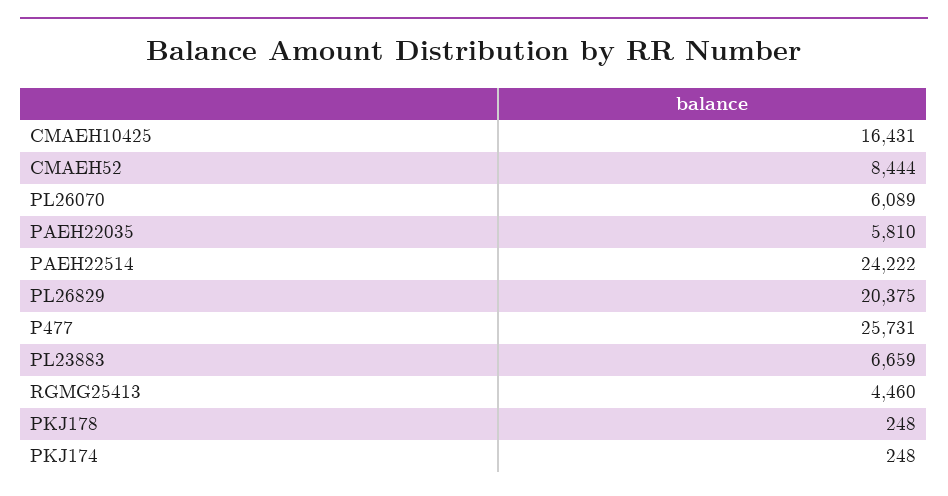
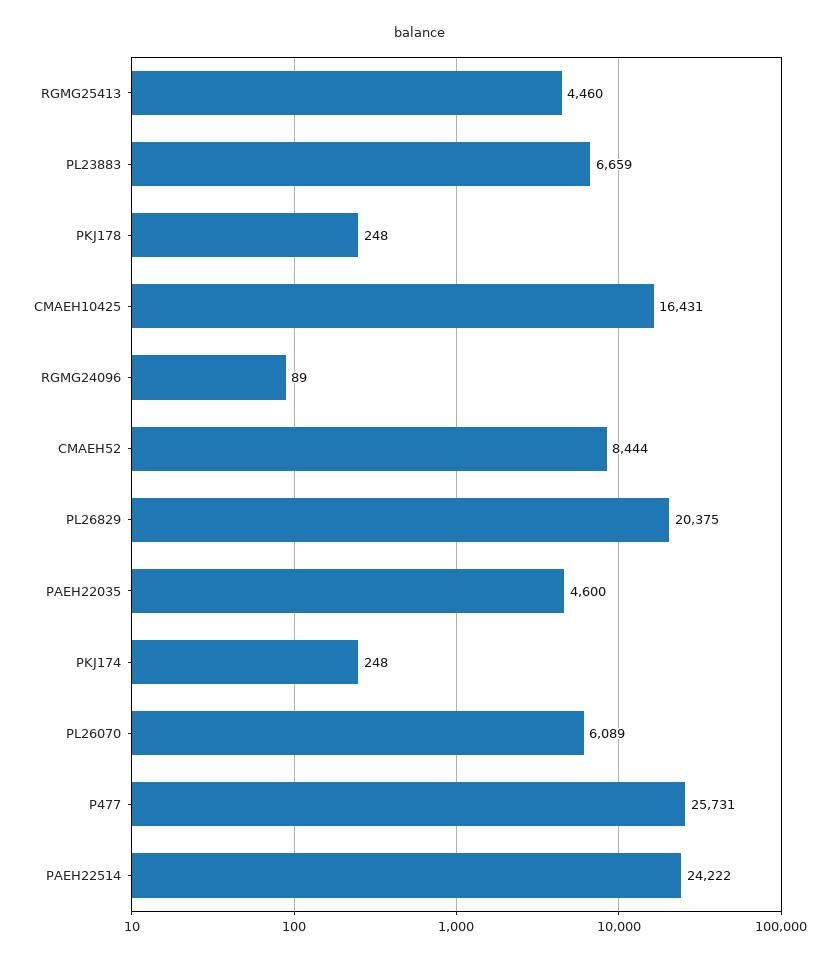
PAEH22035: 5810 -> 4600
RGMG24096: none -> 89

